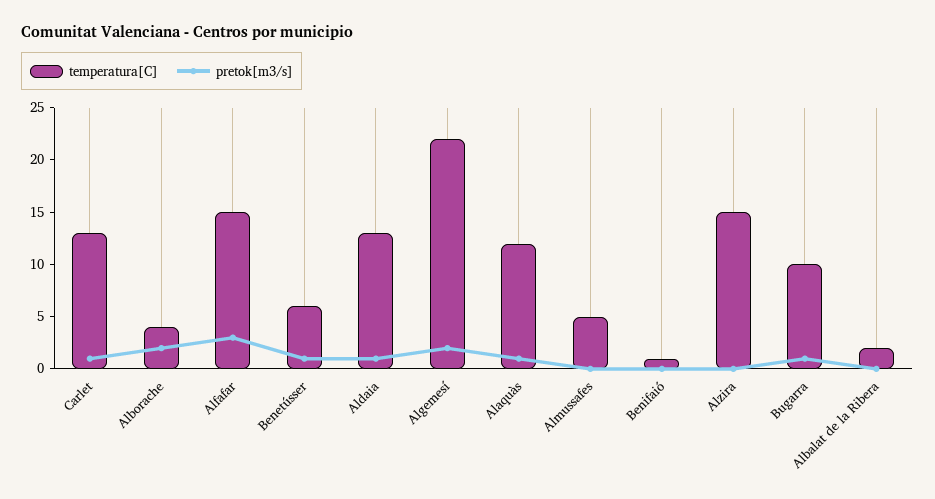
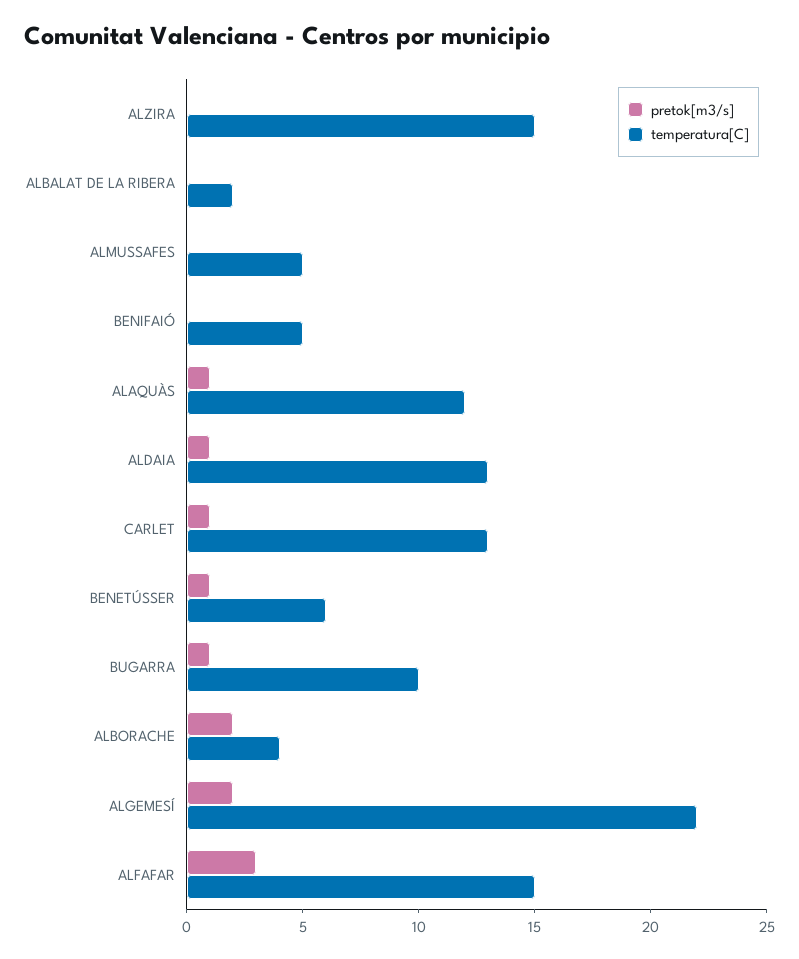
temperatura[C], Benifaió: 1 -> 5

